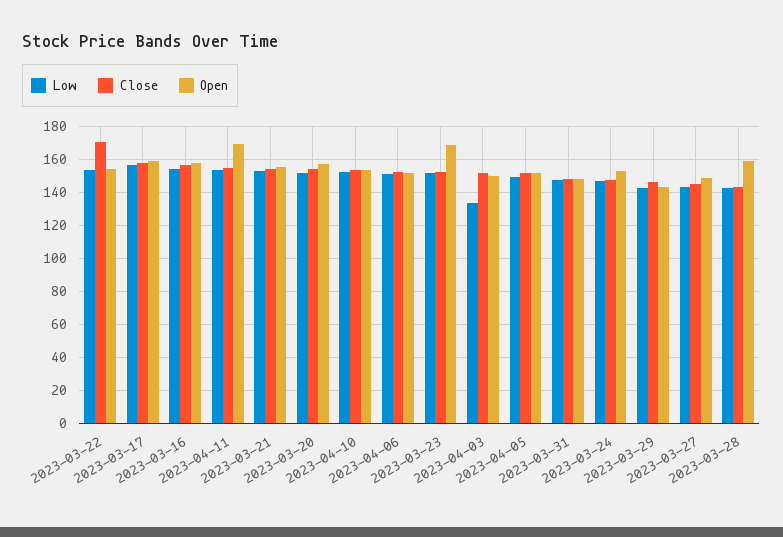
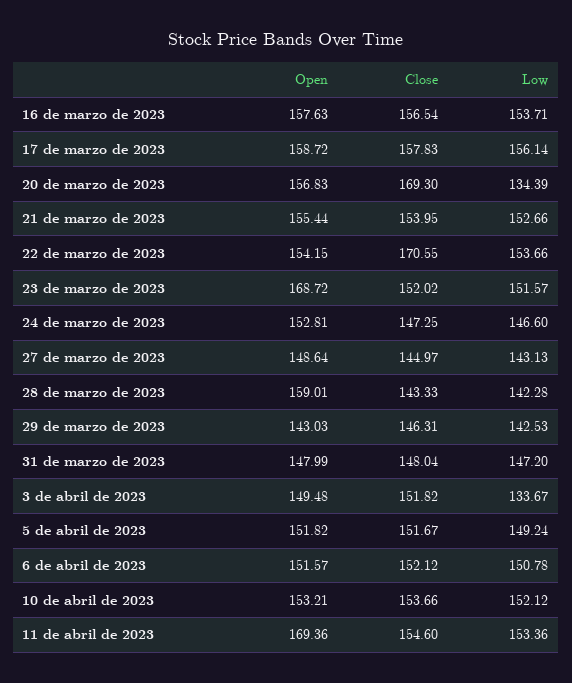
Low, 2023-03-20: 150 -> 134.39
Close, 2023-03-20: 155 -> 169.3

